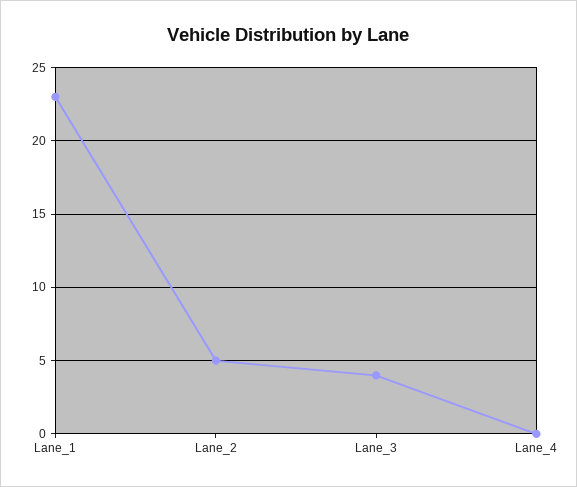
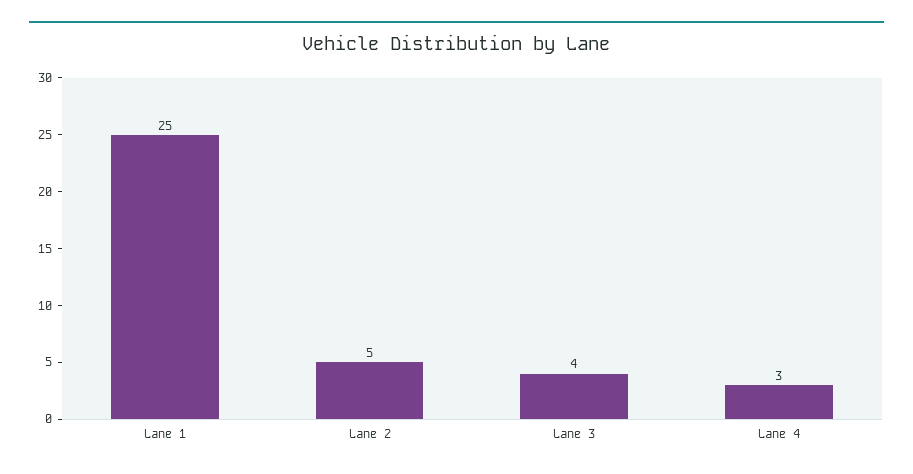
Lane_1: 23 -> 25
Lane_4: 0 -> 3

